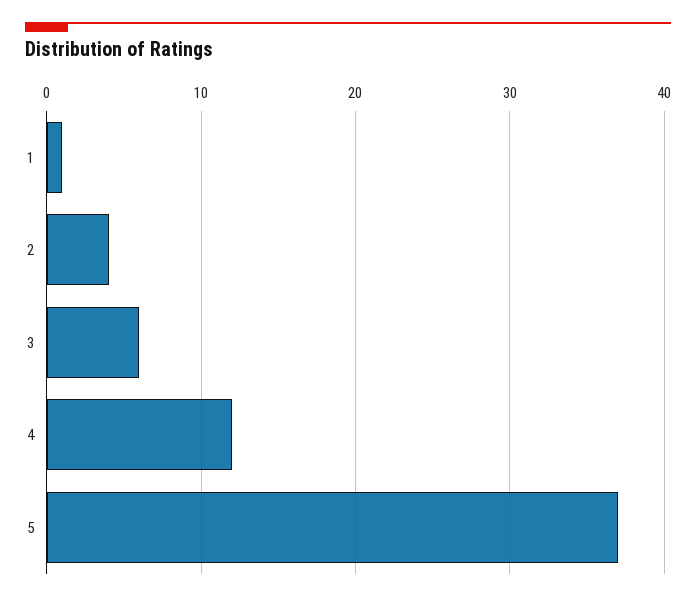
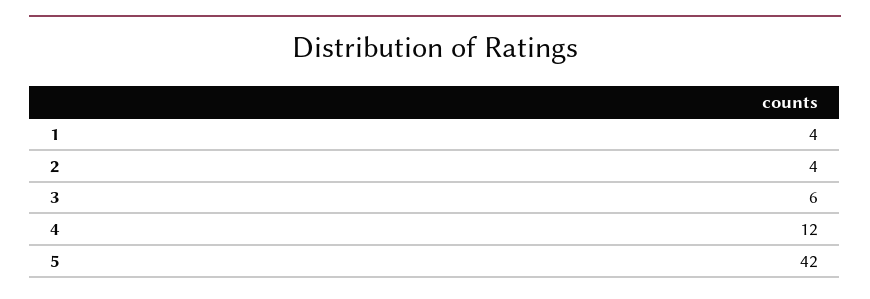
1: 1 -> 4
5: 37 -> 42

